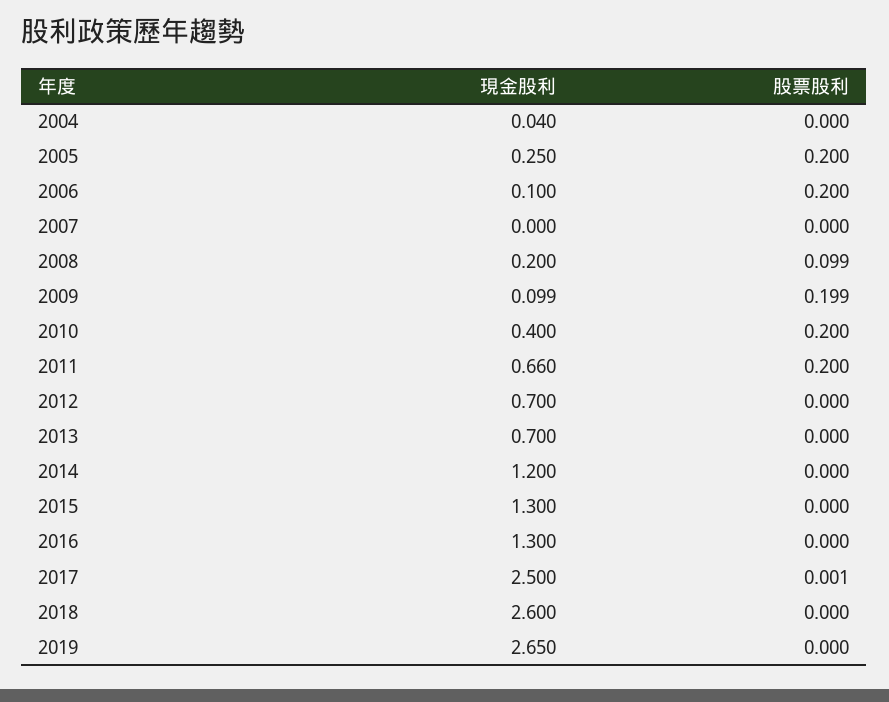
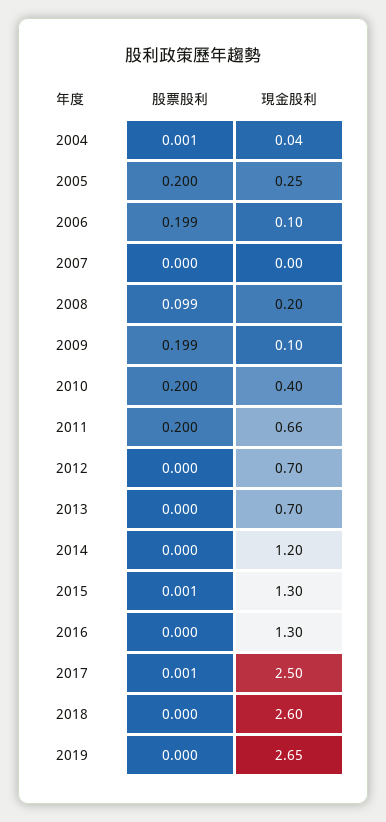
股票股利, 2004: 0 -> 0.001
股票股利, 2006: 0.2 -> 0.199
股票股利, 2015: 0 -> 0.001

